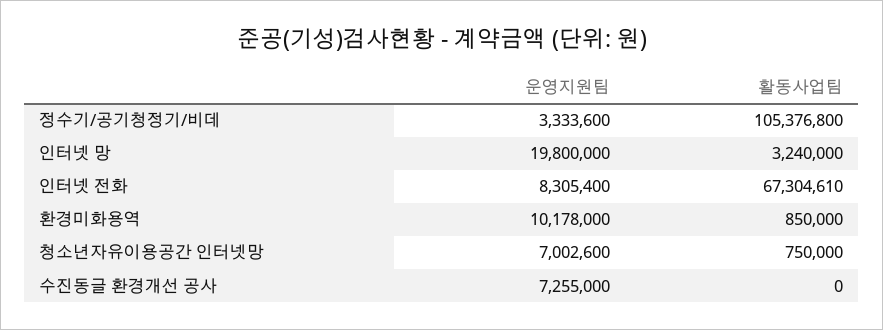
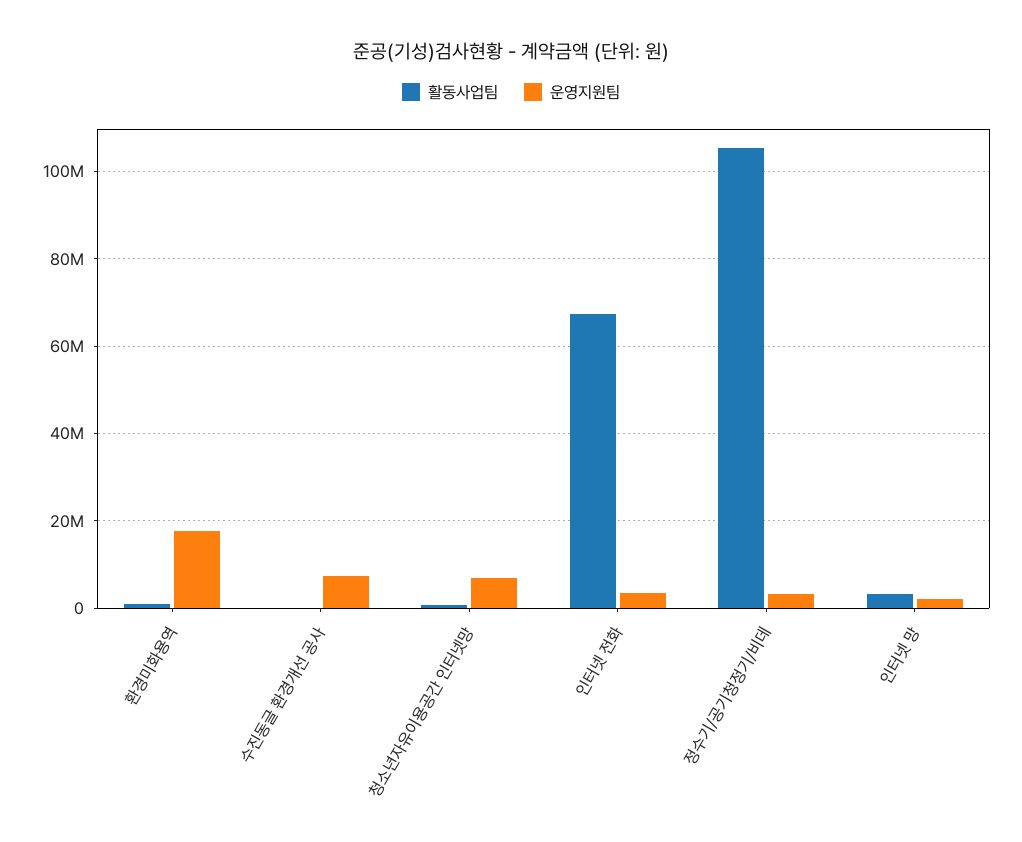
운영지원팀, 인터넷 망: 19800000 -> 2000000
운영지원팀, 인터넷 전화: 8305400 -> 4000000
운영지원팀, 환경미화용역: 10178000 -> 18000000

